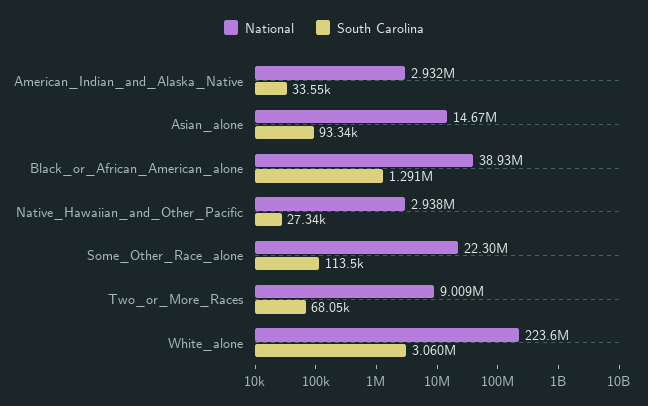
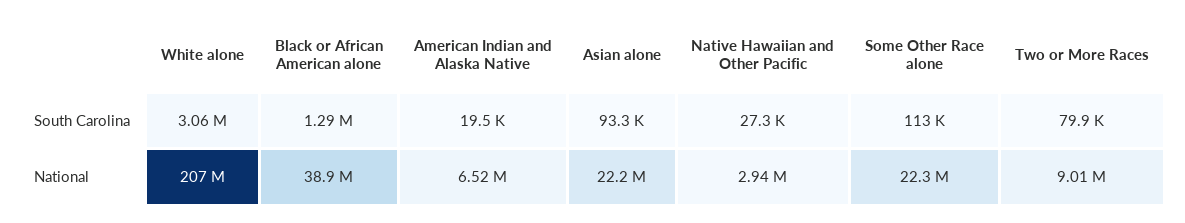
National, American_Indian_and_Alaska_Native: 2932000 -> 6520000
South Carolina, American_Indian_and_Alaska_Native: 33550 -> 19500
National, Asian_alone: 14670000 -> 22200000
South Carolina, Two_or_More_Races: 68050 -> 79900
National, White_alone: 223600000 -> 207000000

